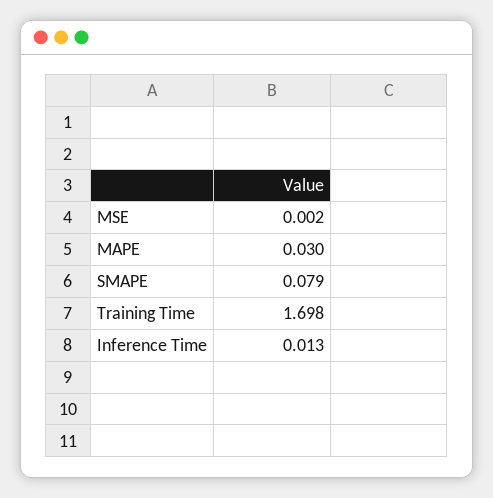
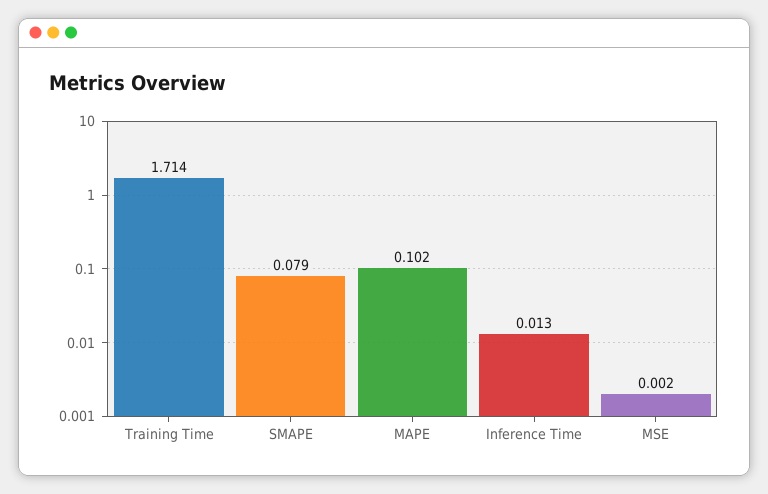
MAPE: 0.03 -> 0.102
Training Time: 1.698 -> 1.714

